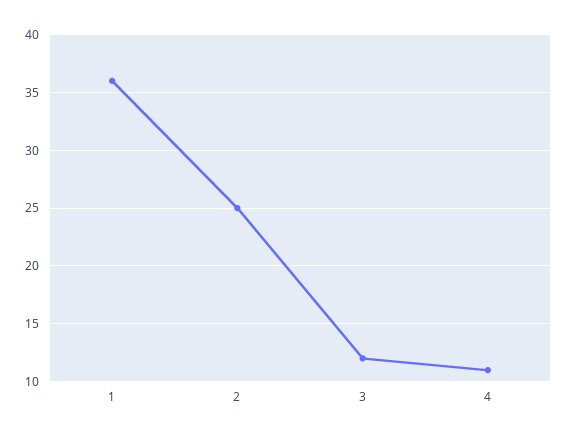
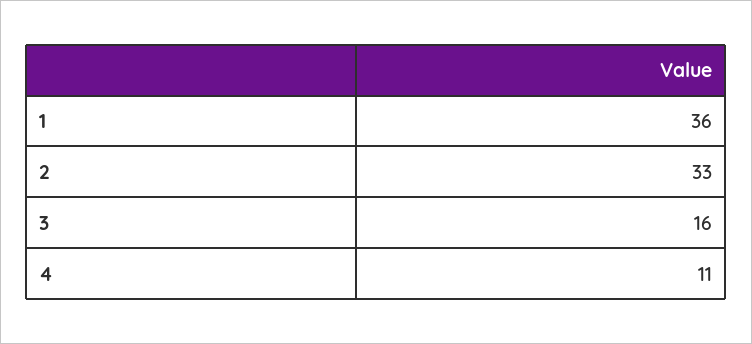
2: 25 -> 33
3: 12 -> 16

